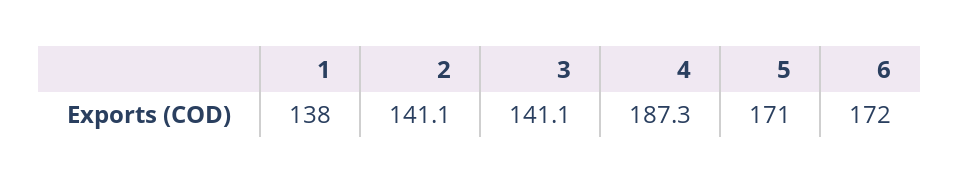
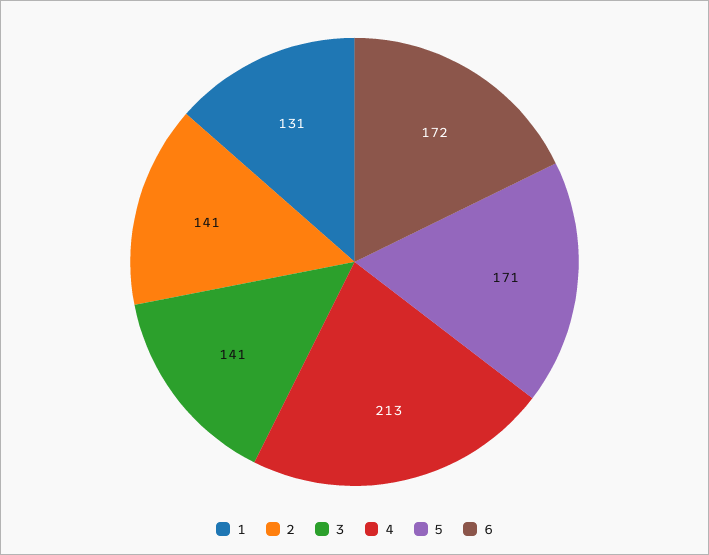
1: 138 -> 131
4: 187.3 -> 213

